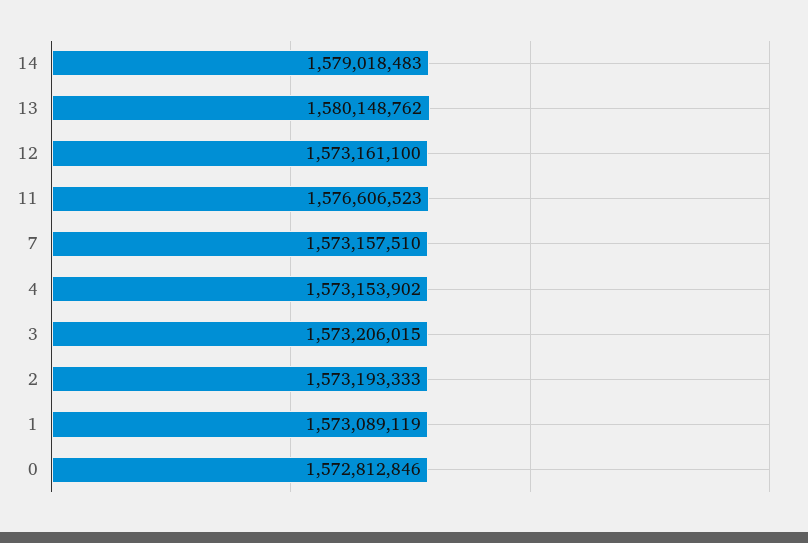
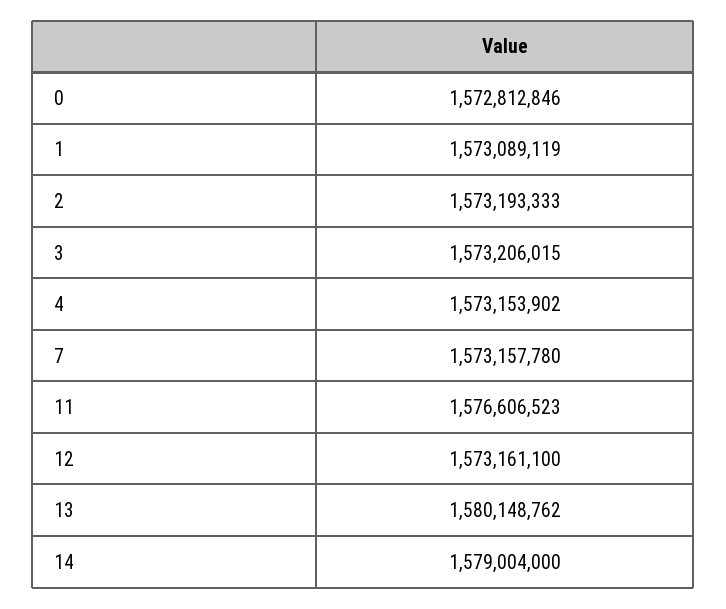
14: 1579018483 -> 1579004000
7: 1573157510 -> 1573157780

